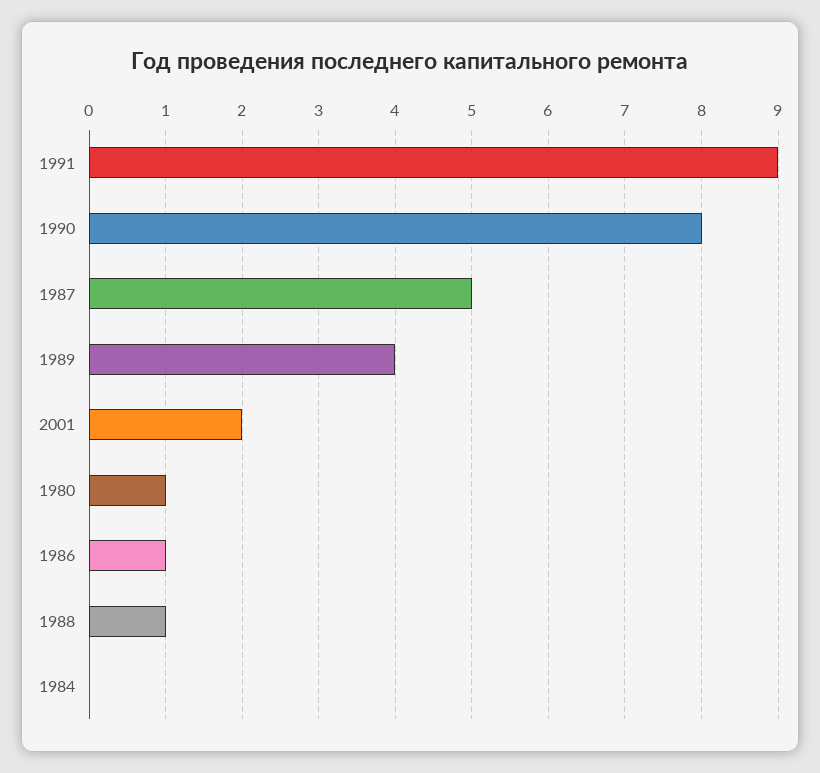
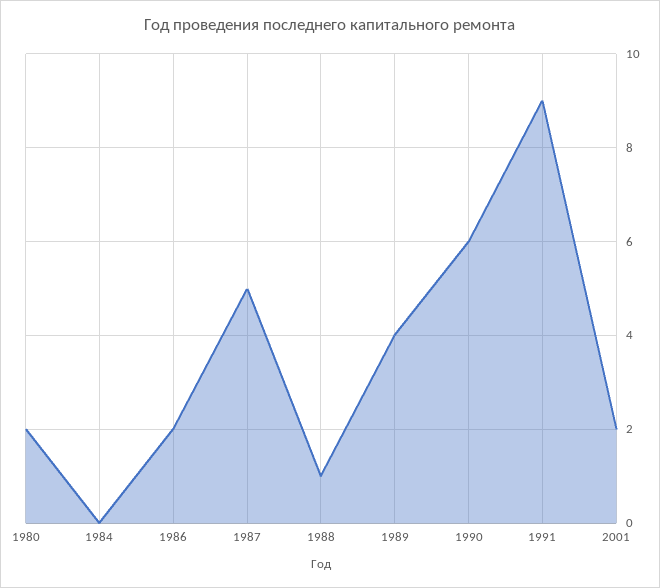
1990: 8 -> 6
1980: 1 -> 2
1986: 1 -> 2

